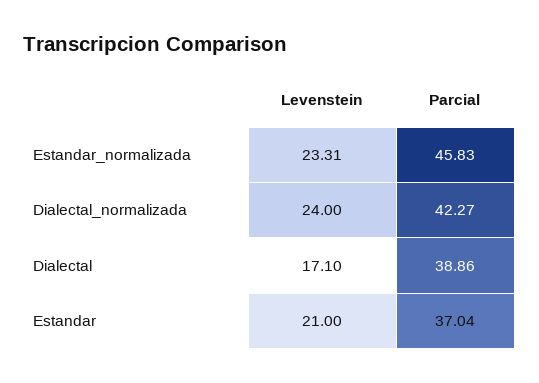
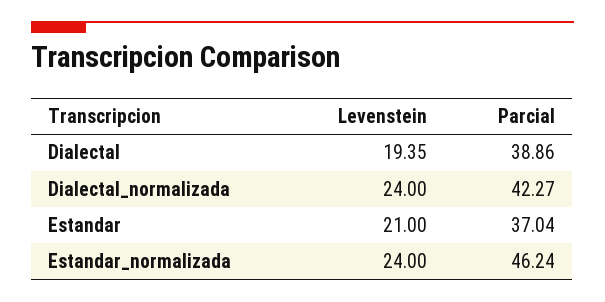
Levenstein, Estandar_normalizada: 23.31 -> 24
Parcial, Estandar_normalizada: 45.83 -> 46.24
Levenstein, Dialectal: 17.1 -> 19.35

